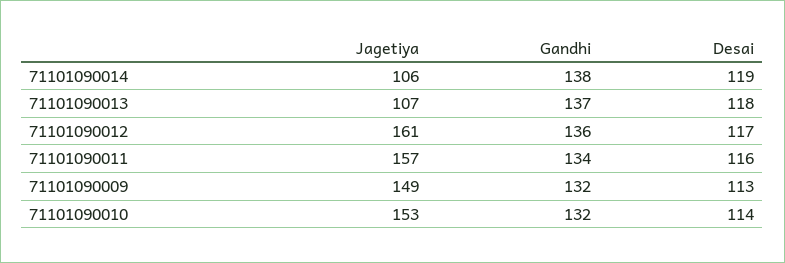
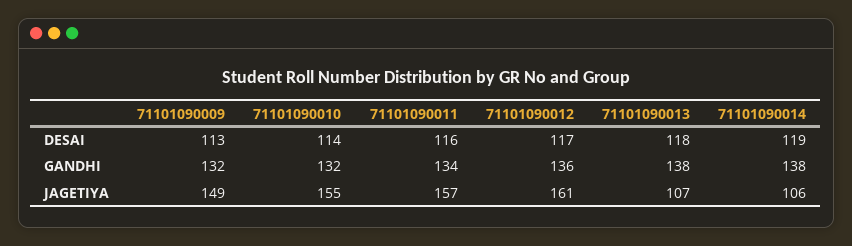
Gandhi, 71101090013: 137 -> 138
Jagetiya, 71101090010: 153 -> 155

